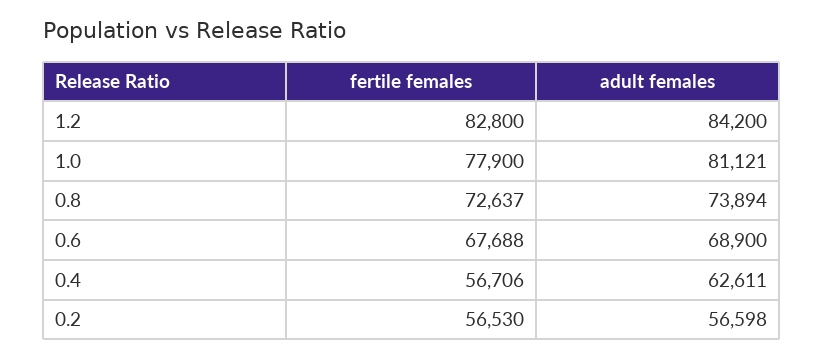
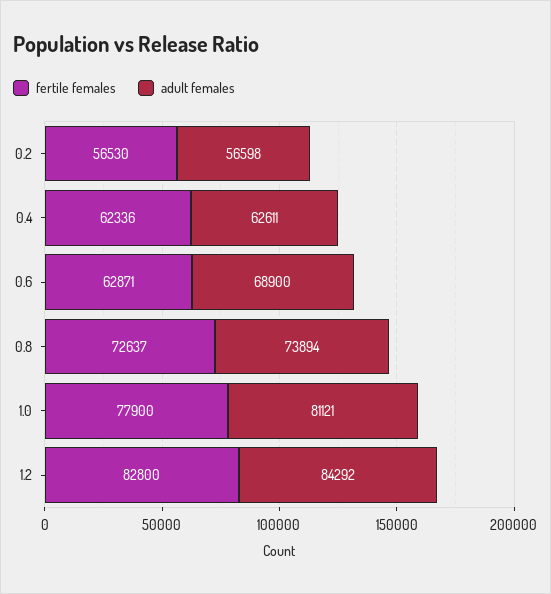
adult females, 1.2: 84200 -> 84292
fertile females, 0.6: 67688 -> 62871
fertile females, 0.4: 56706 -> 62336

